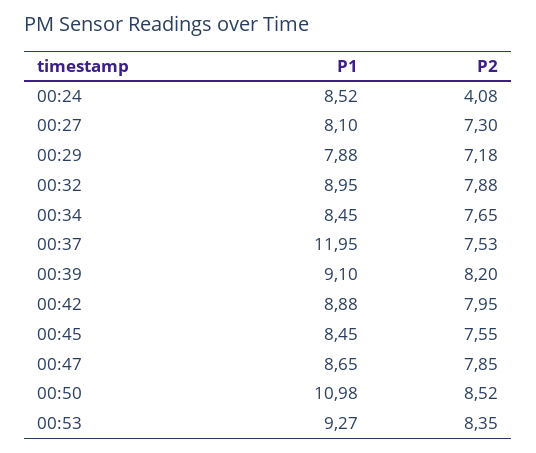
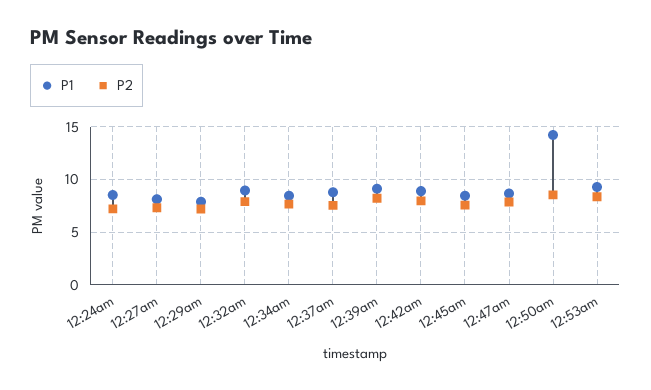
P2, 00:24: 4.08 -> 7
P1, 00:37: 11.95 -> 9
P1, 00:50: 10.98 -> 14

